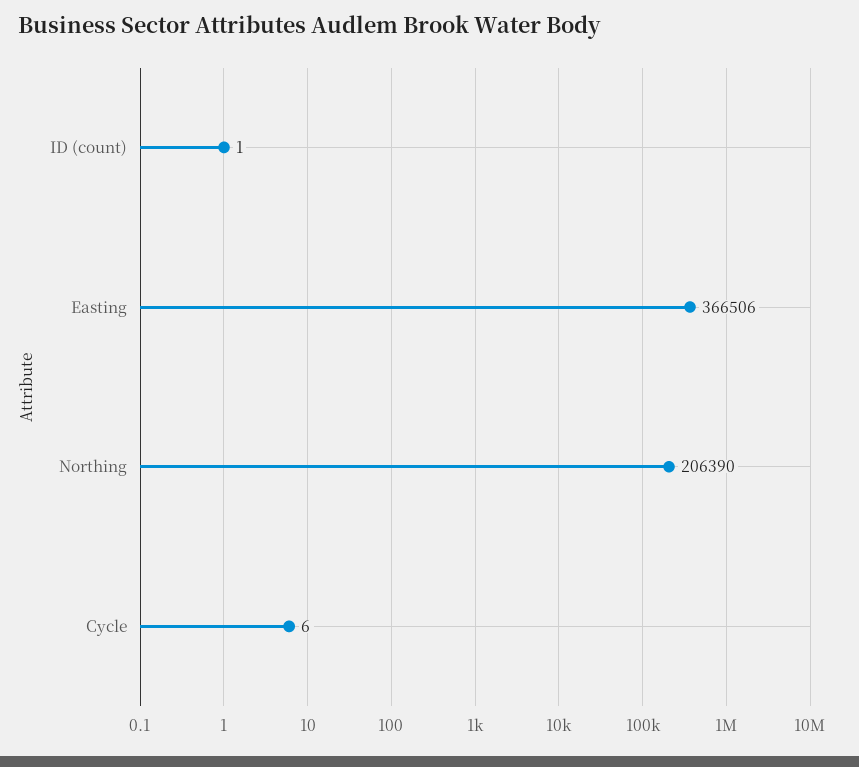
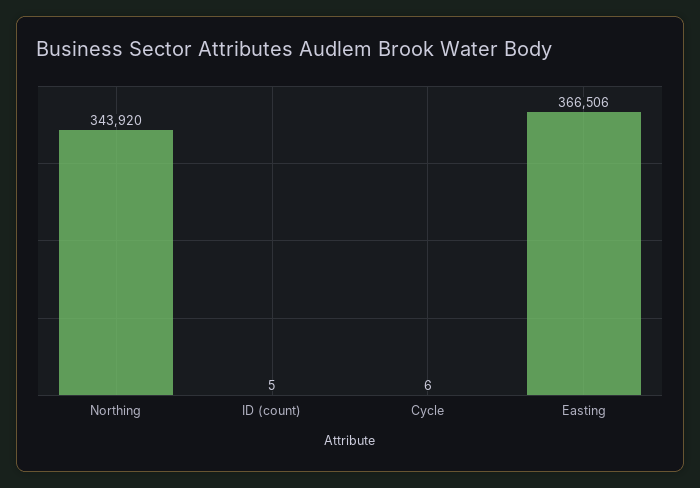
ID (count): 1 -> 5
Northing: 206390 -> 343920

